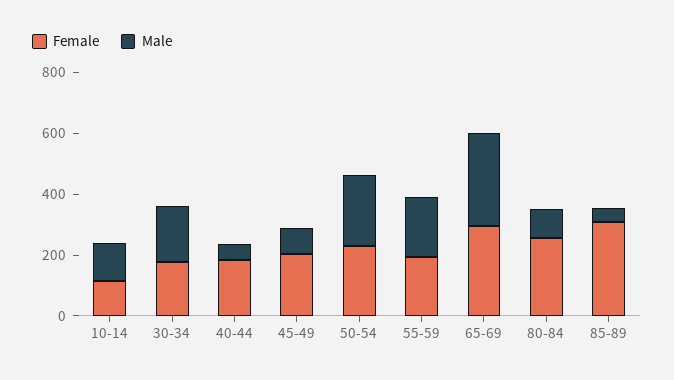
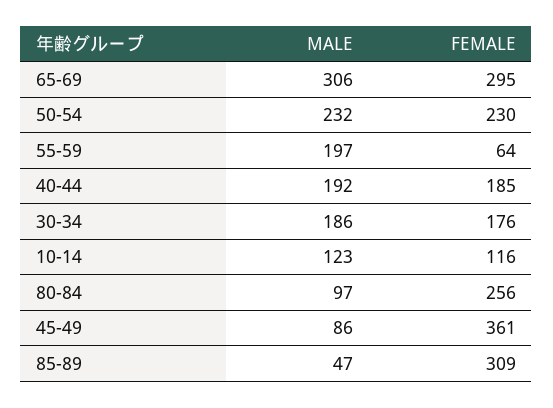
Male, 40-44: 50 -> 192
Female, 45-49: 200 -> 361
Female, 55-59: 200 -> 64

